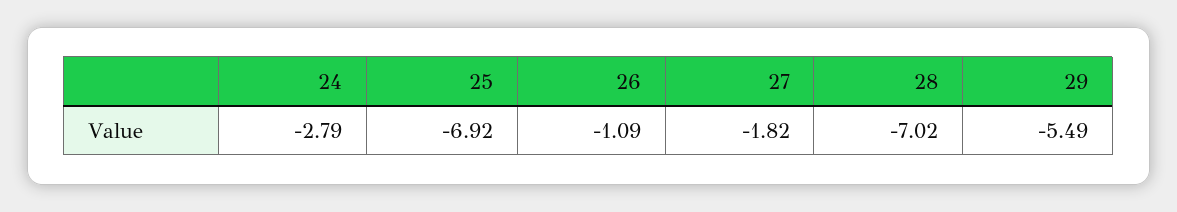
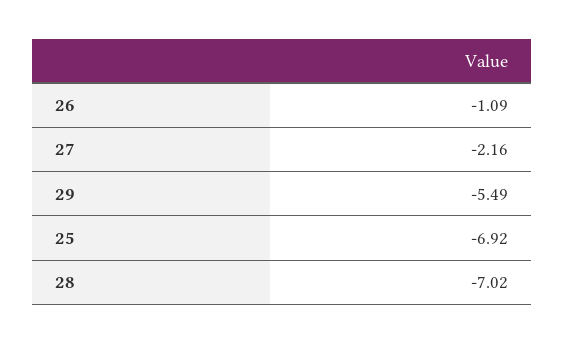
24: -2.79 -> none
27: -1.82 -> -2.16

